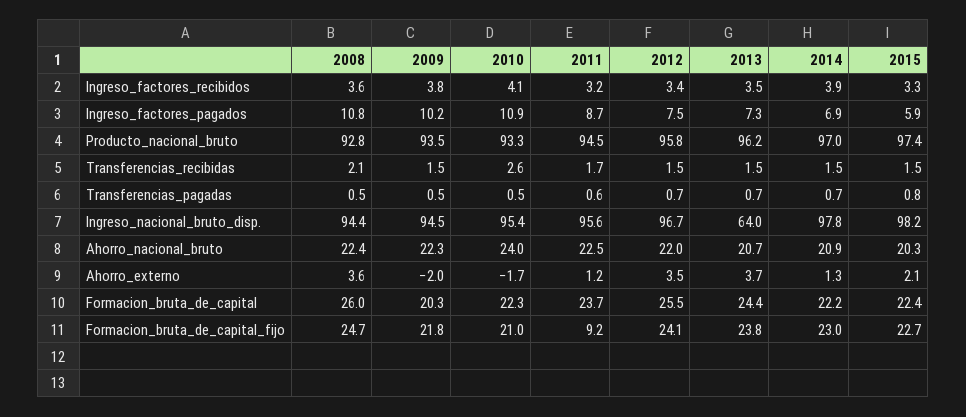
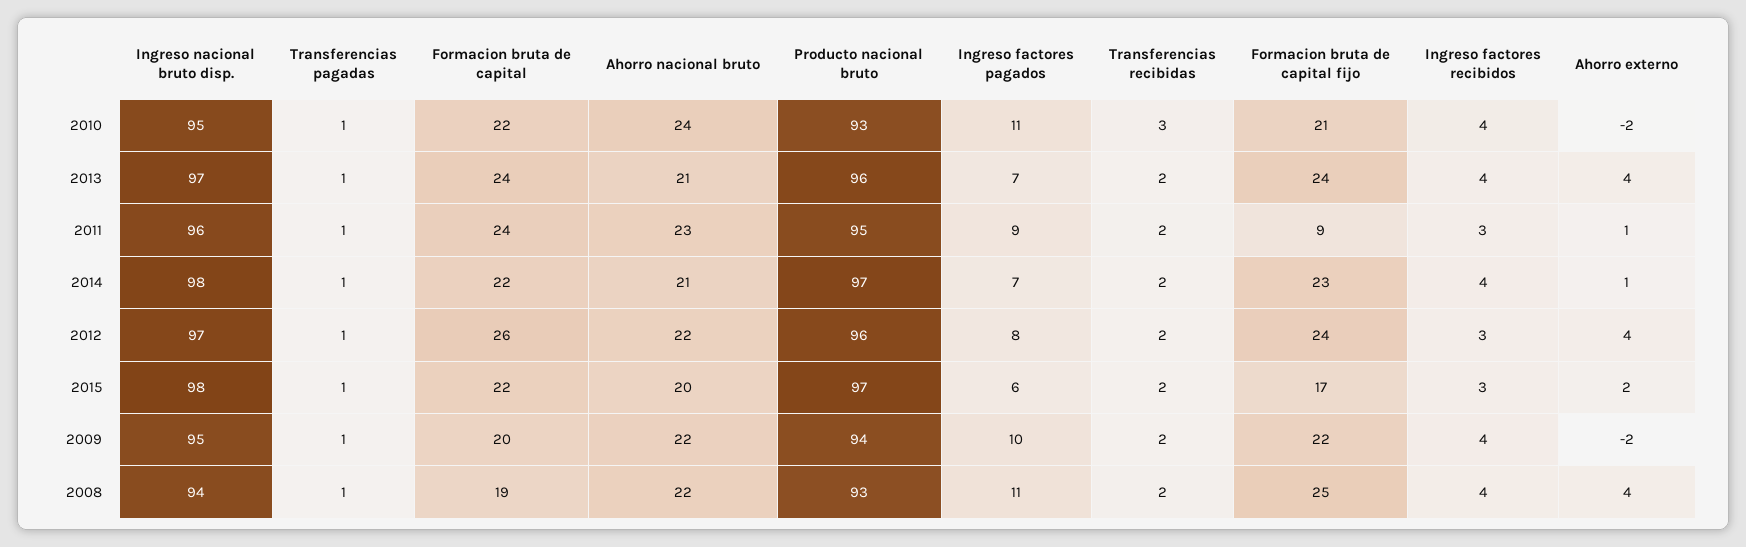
2013, Ingreso_nacional_bruto_disp.: 64 -> 97
2008, Formacion_bruta_de_capital: 26 -> 19
2015, Formacion_bruta_de_capital_fijo: 22.7 -> 17

